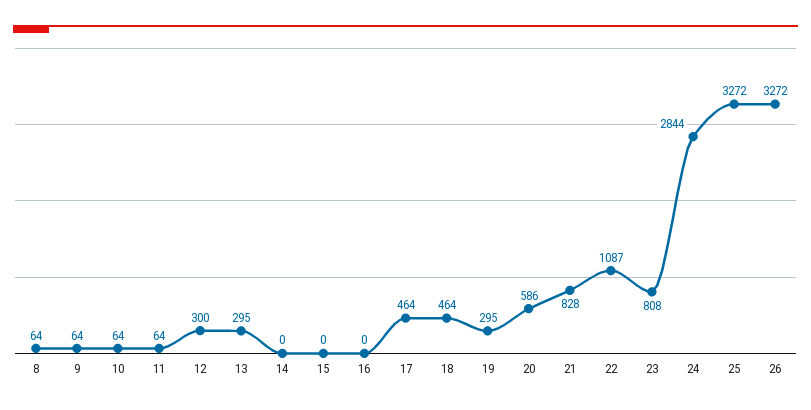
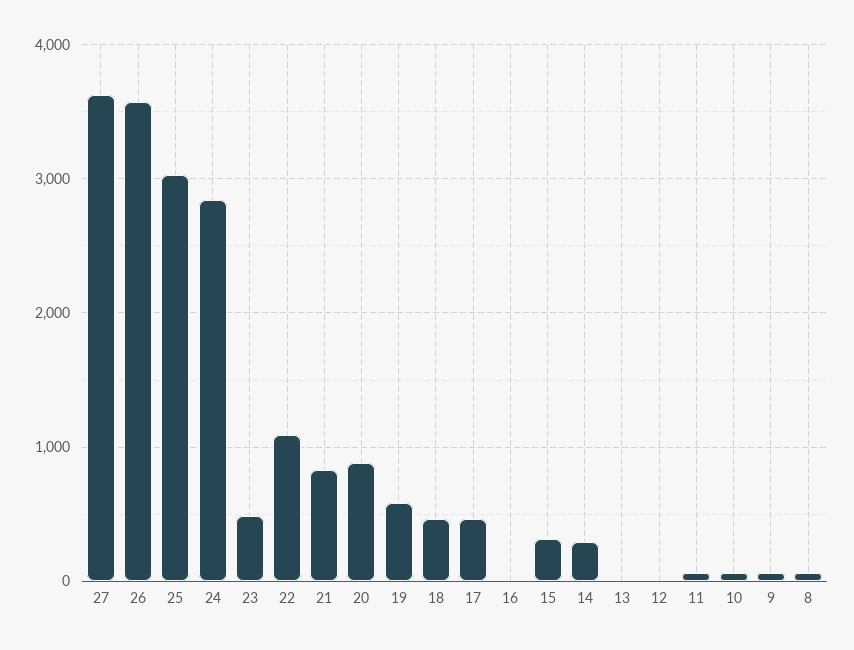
12: 300 -> 0
13: 295 -> 0
14: 0 -> 300
15: 0 -> 300
19: 295 -> 600
20: 586 -> 900
23: 808 -> 500
25: 3272 -> 3000
26: 3272 -> 3600
27: none -> 3600

